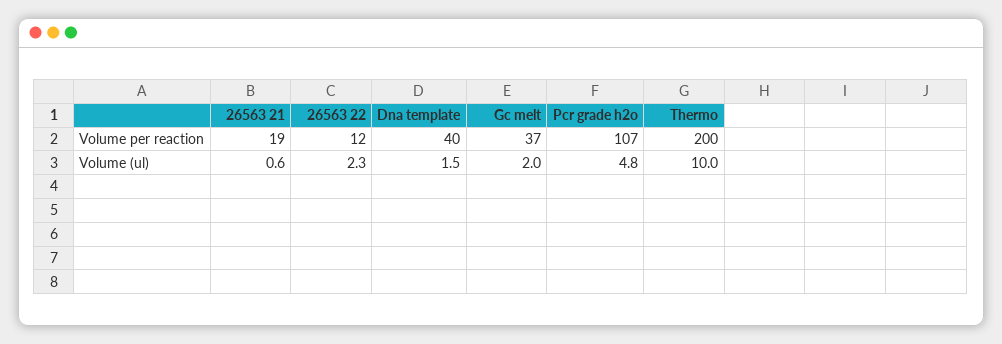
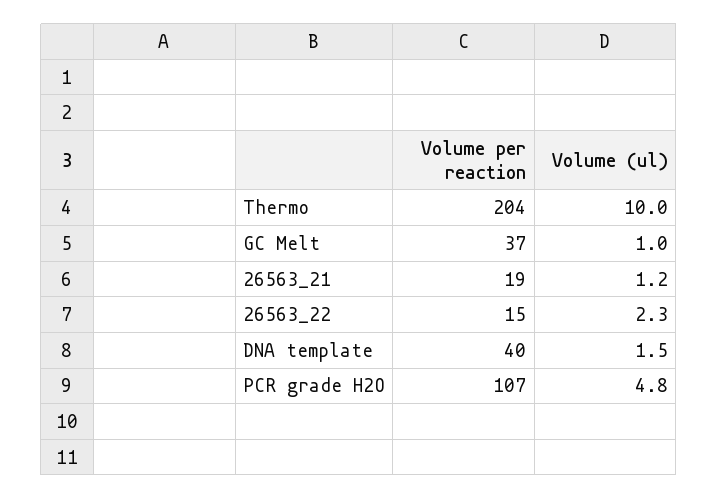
26563 22, Volume per reaction: 12 -> 15
Thermo, Volume per reaction: 200 -> 204
26563 21, Volume (ul): 0.6 -> 1.2
Gc melt, Volume (ul): 2 -> 1

